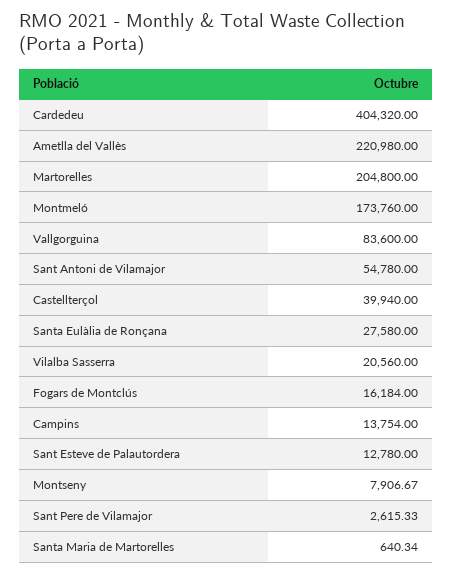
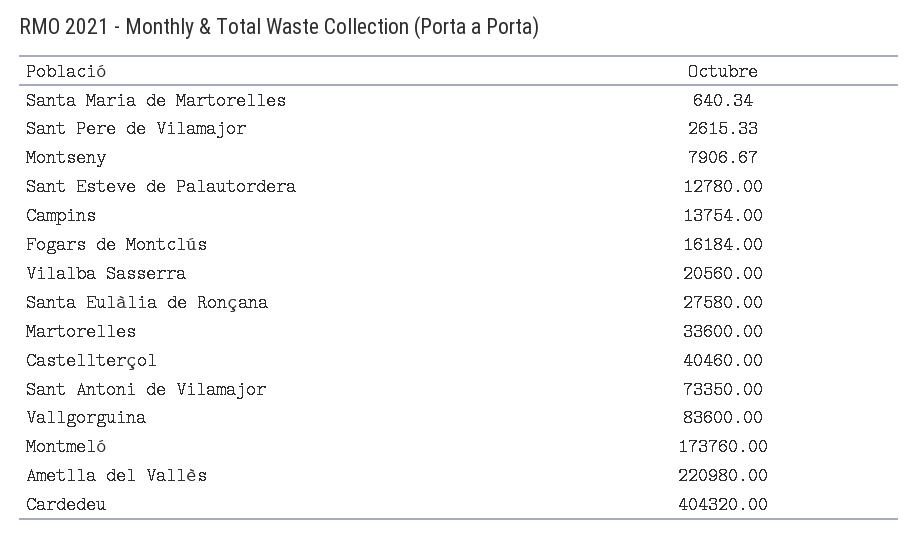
Martorelles: 204800 -> 33600
Sant Antoni de Vilamajor: 54780 -> 73350
Castellterçol: 39940 -> 40460

